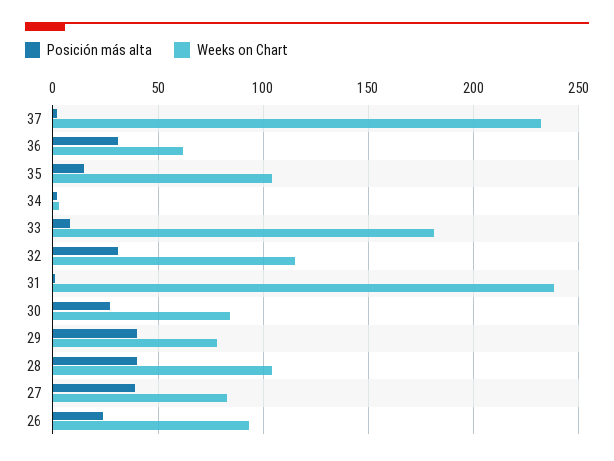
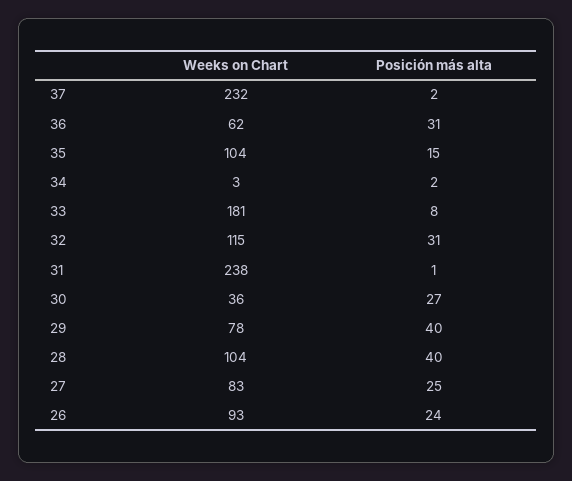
Weeks on Chart, 30: 85 -> 36
Posición más alta, 27: 40 -> 25

